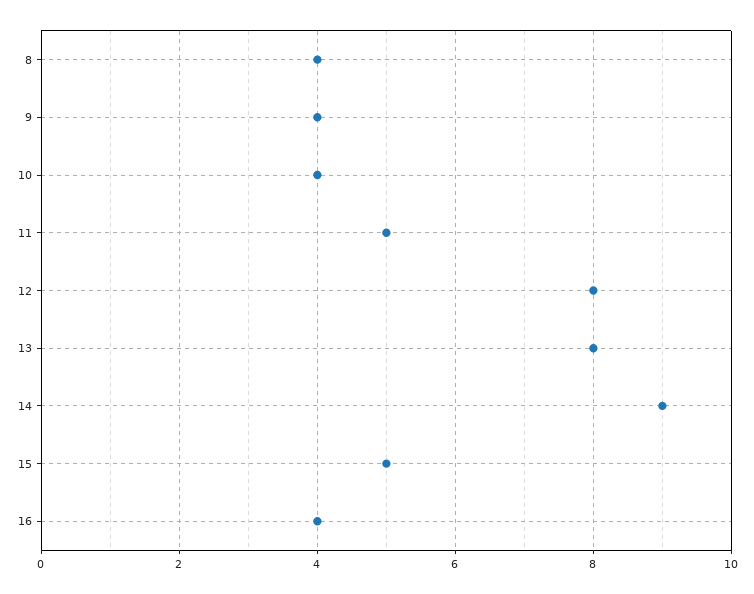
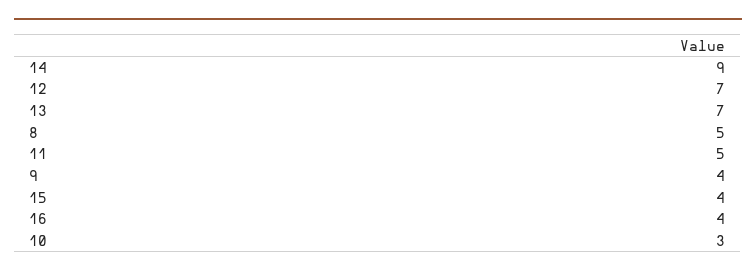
8: 4 -> 5
10: 4 -> 3
12: 8 -> 7
13: 8 -> 7
15: 5 -> 4

